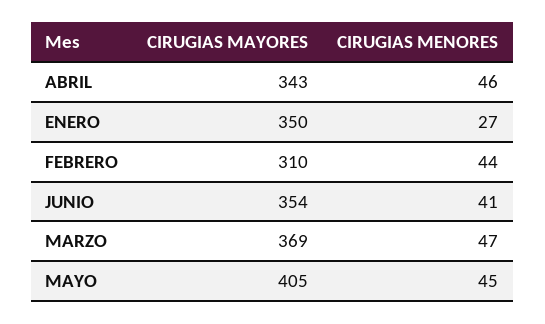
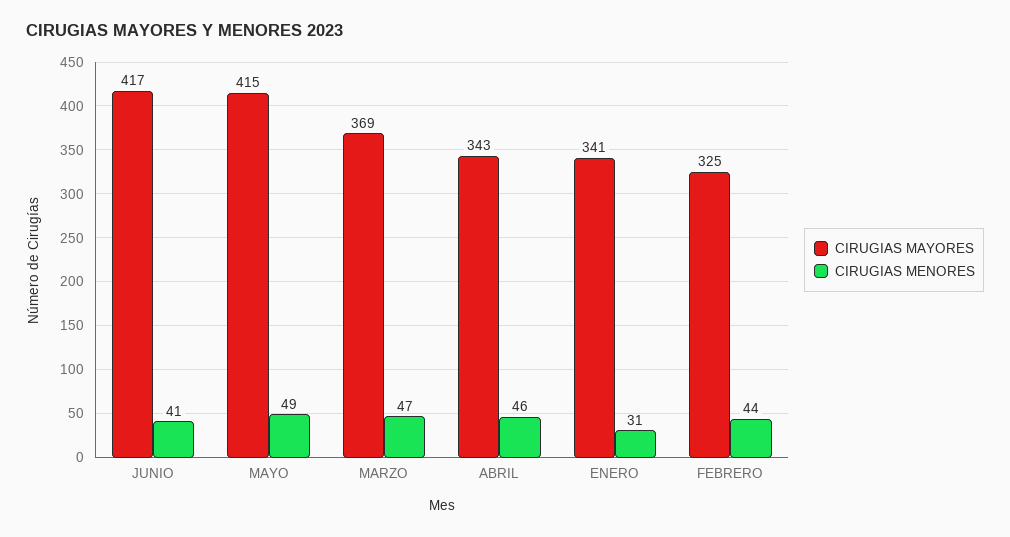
CIRUGIAS MAYORES, ENERO: 350 -> 341
CIRUGIAS MENORES, ENERO: 27 -> 31
CIRUGIAS MAYORES, FEBRERO: 310 -> 325
CIRUGIAS MAYORES, JUNIO: 354 -> 417
CIRUGIAS MAYORES, MAYO: 405 -> 415
CIRUGIAS MENORES, MAYO: 45 -> 49

